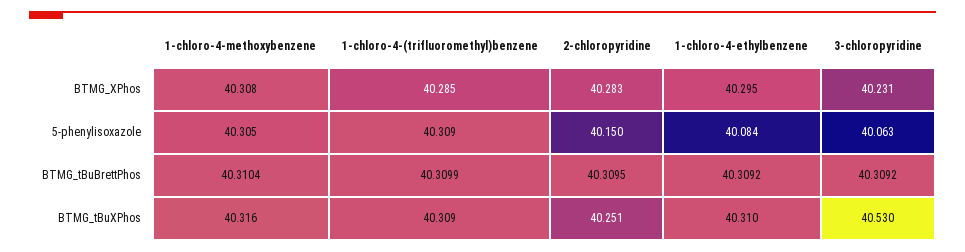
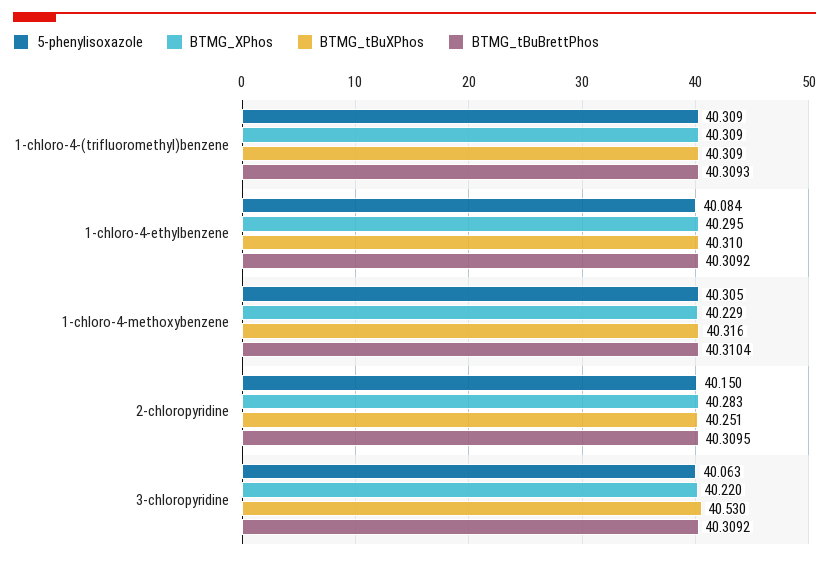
BTMG_XPhos, 1-chloro-4-methoxybenzene: 40.308 -> 40.229
BTMG_XPhos, 1-chloro-4-(trifluoromethyl)benzene: 40.285 -> 40.309
BTMG_XPhos, 3-chloropyridine: 40.231 -> 40.22
BTMG_tBuBrettPhos, 1-chloro-4-(trifluoromethyl)benzene: 40.3099 -> 40.3093

